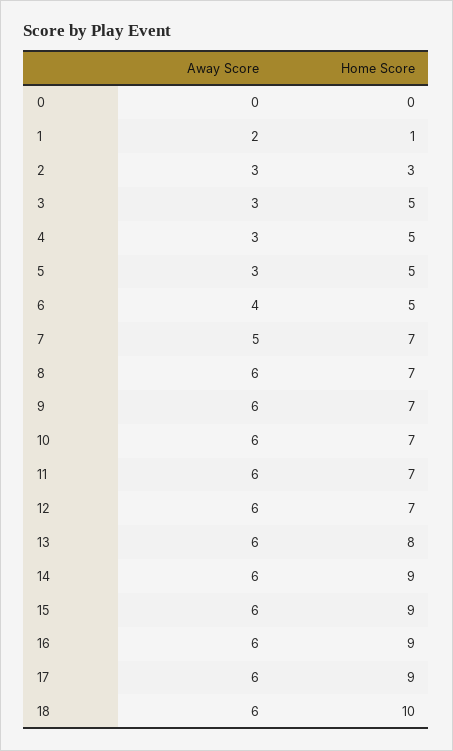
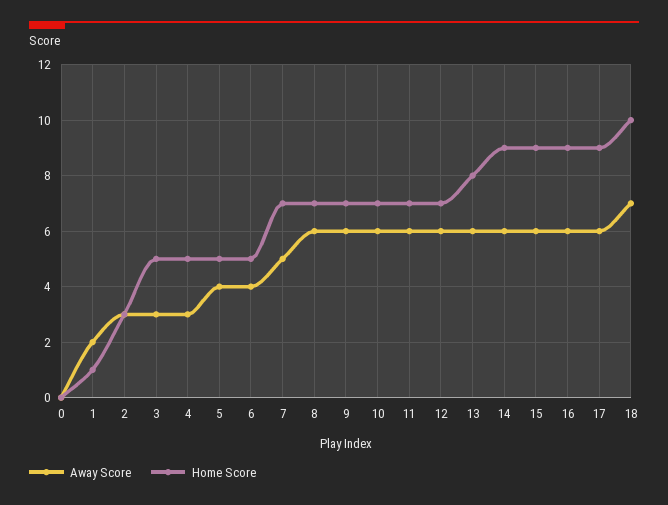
Away Score, 5: 3 -> 4
Away Score, 18: 6 -> 7

